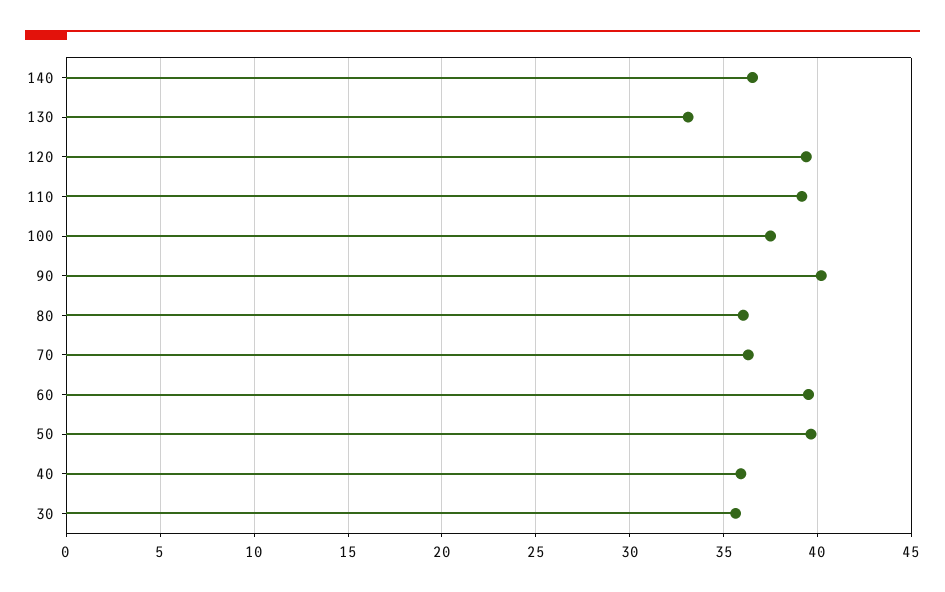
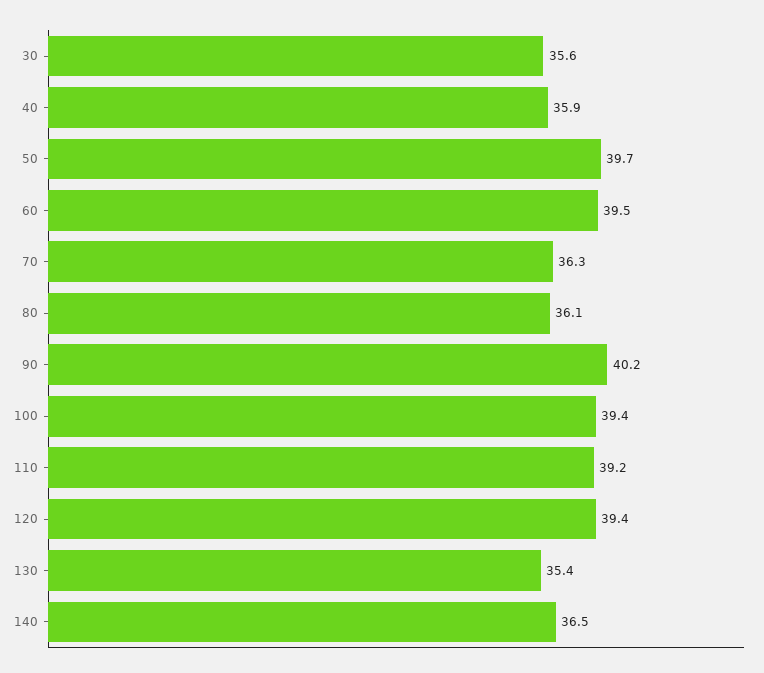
130: 33 -> 35.4
100: 37.5 -> 39.4

